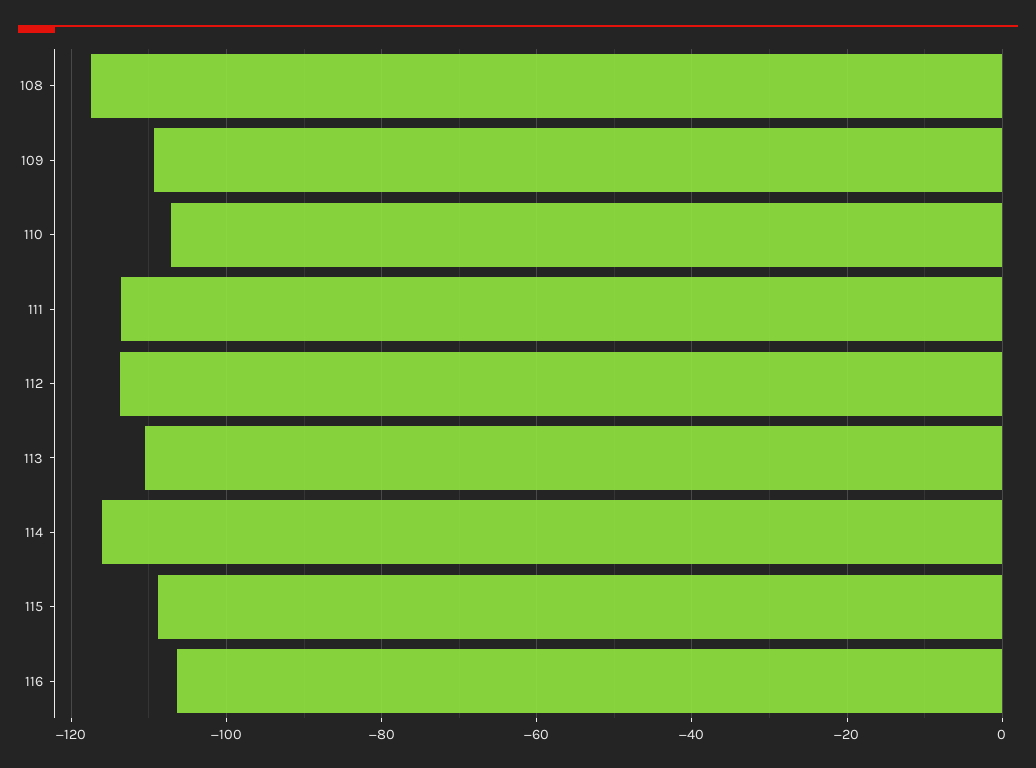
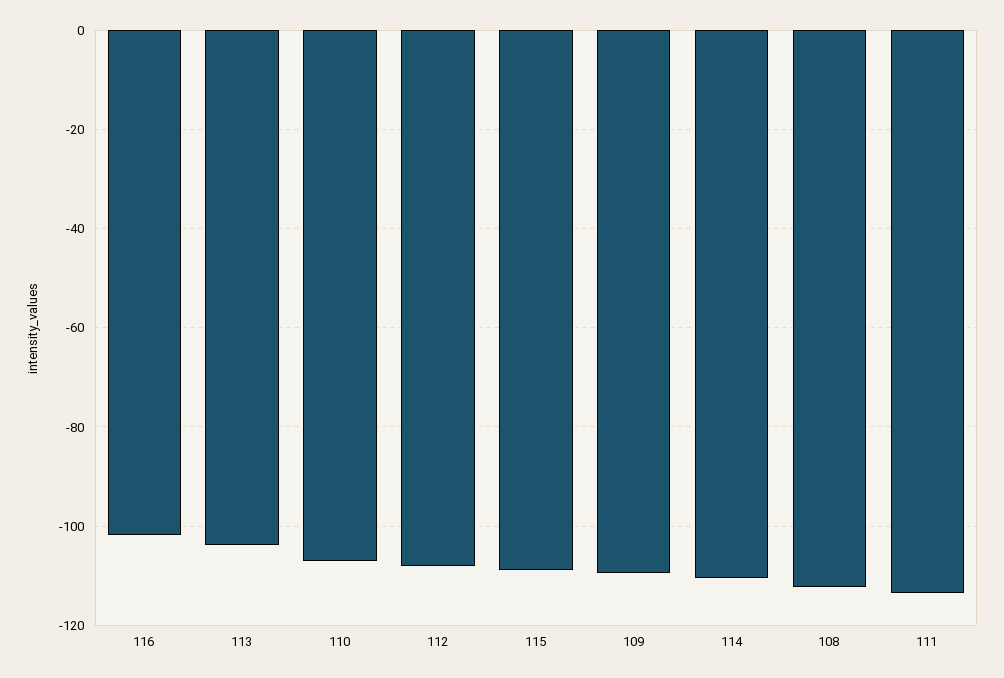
108: -118 -> -112
112: -114 -> -108
113: -110 -> -104
114: -116 -> -110
116: -106 -> -102

